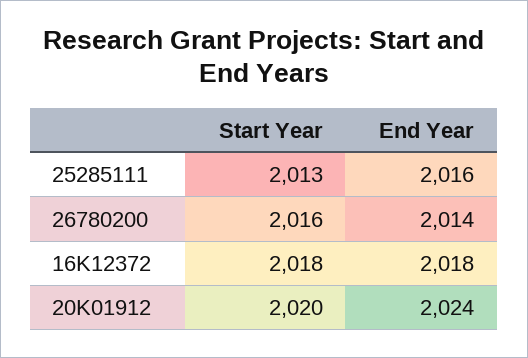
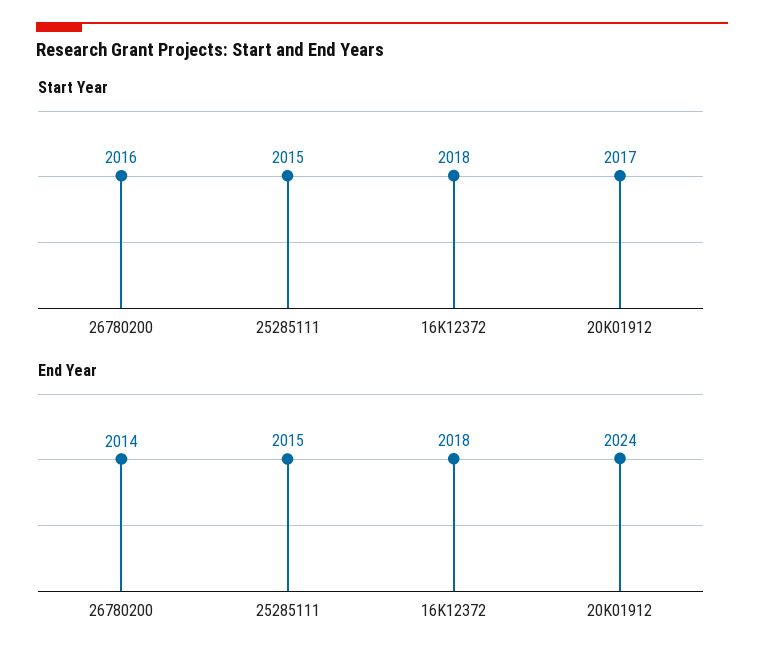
Start Year, 25285111: 2013 -> 2015
End Year, 25285111: 2016 -> 2015
Start Year, 20K01912: 2020 -> 2017

